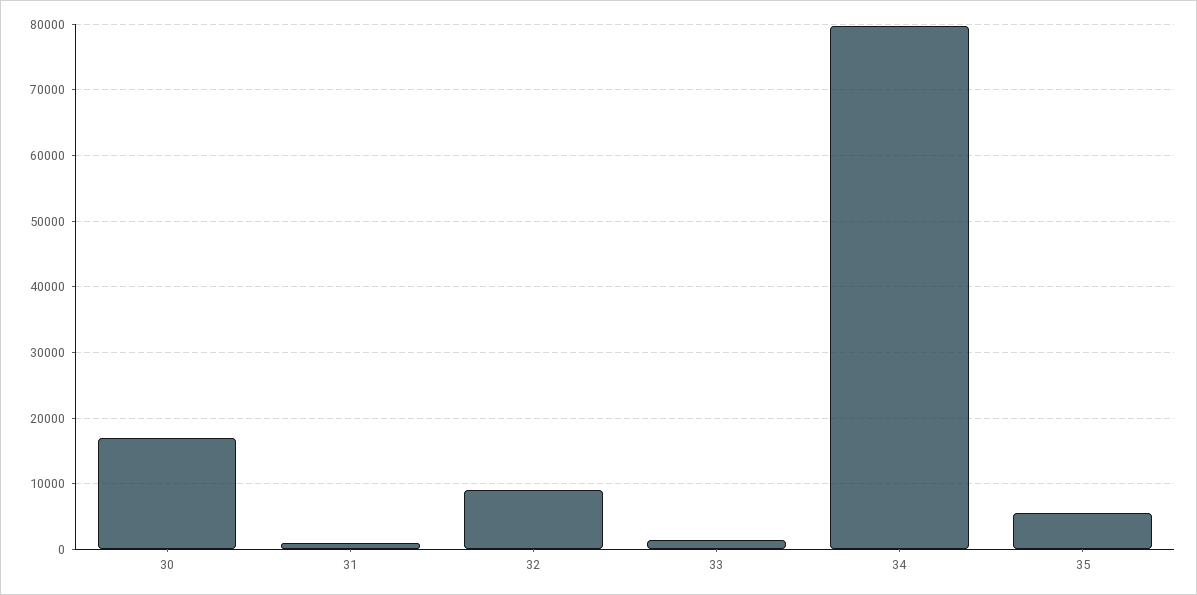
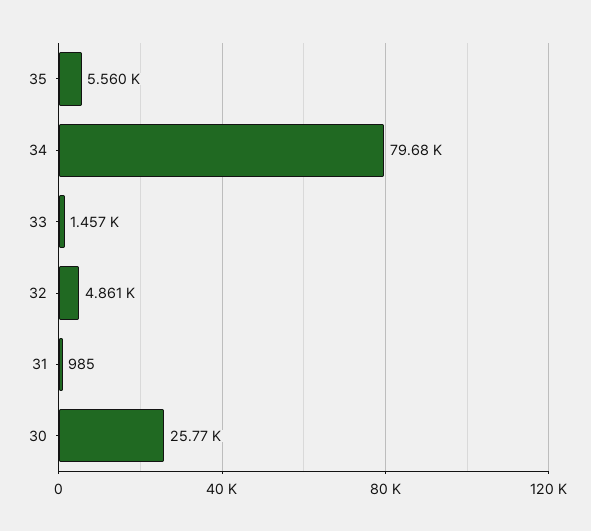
30: 17000 -> 25770
32: 9000 -> 4861

